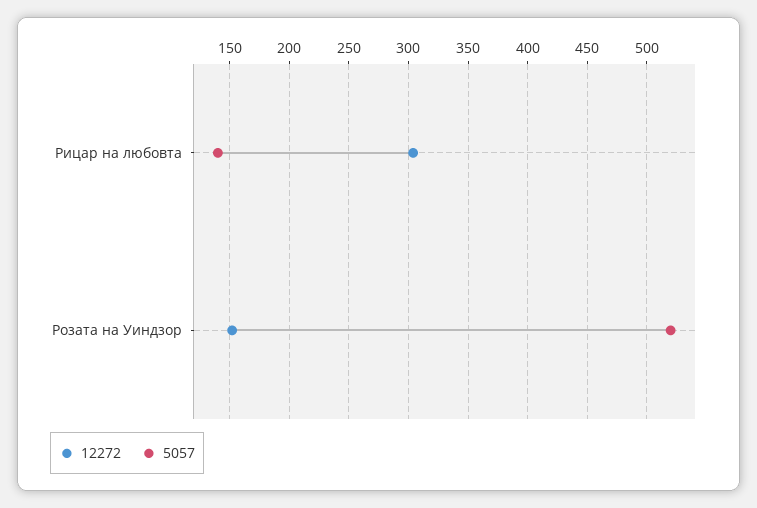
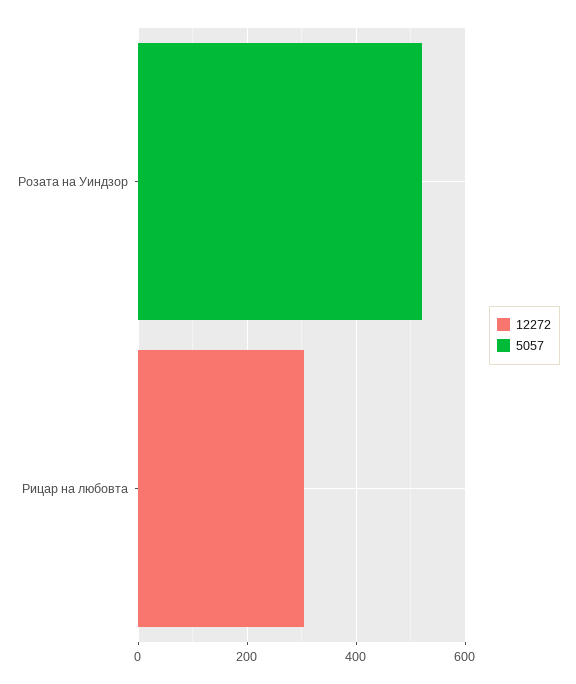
5057, Рицар на любовта: 140 -> 0
12272, Розата на Уиндзор: 150 -> 0

